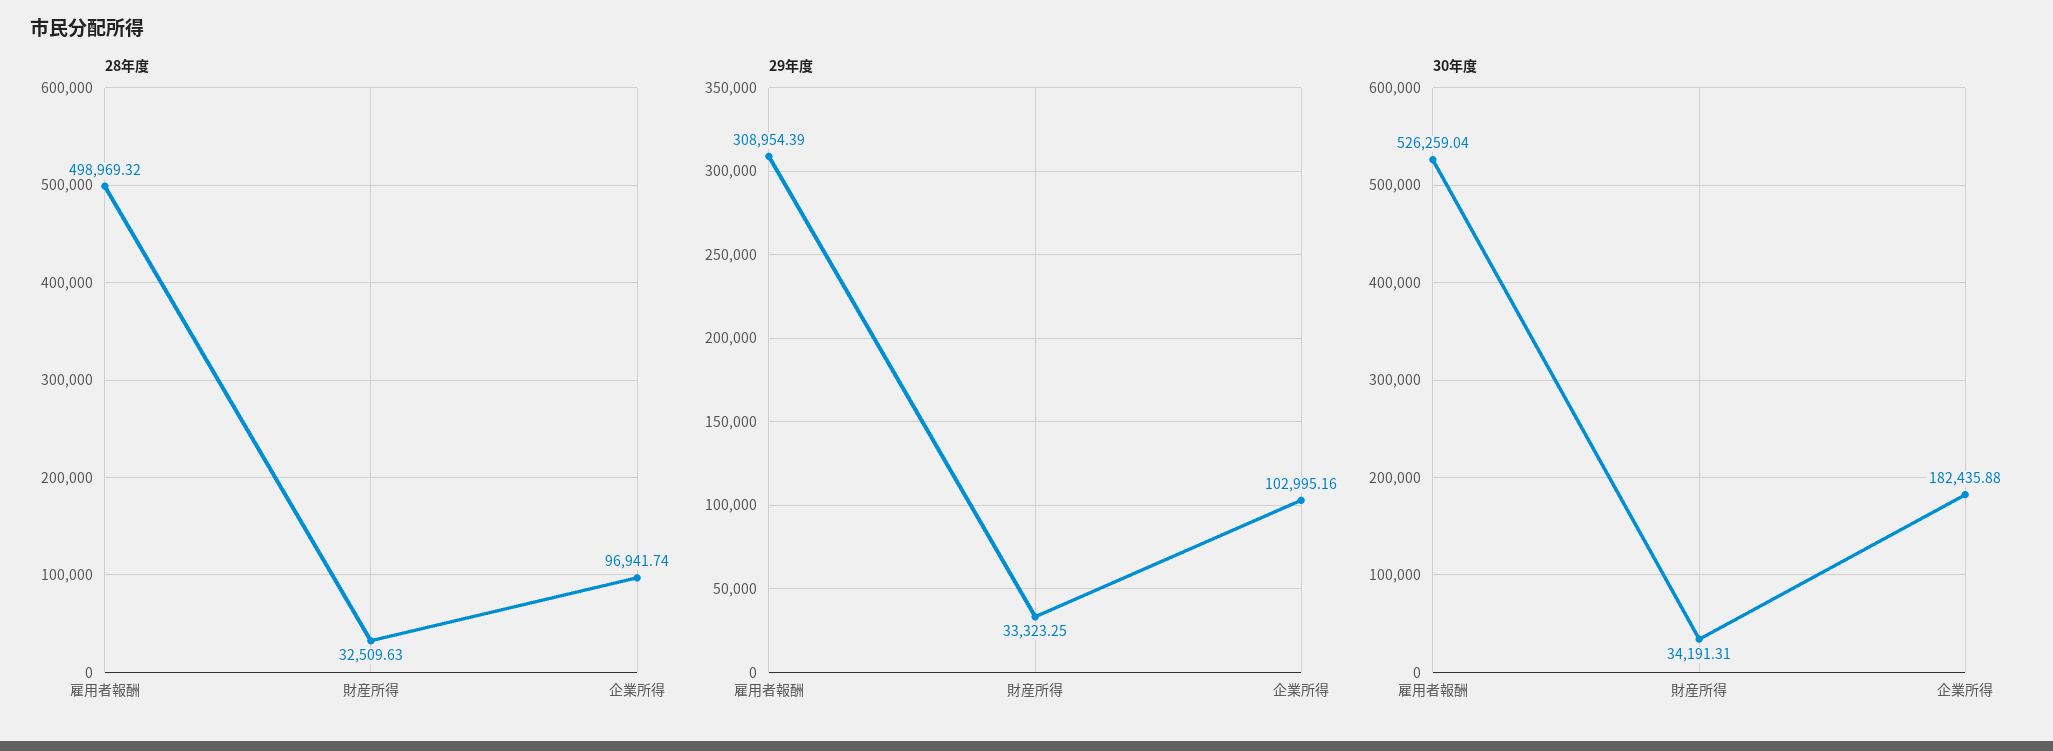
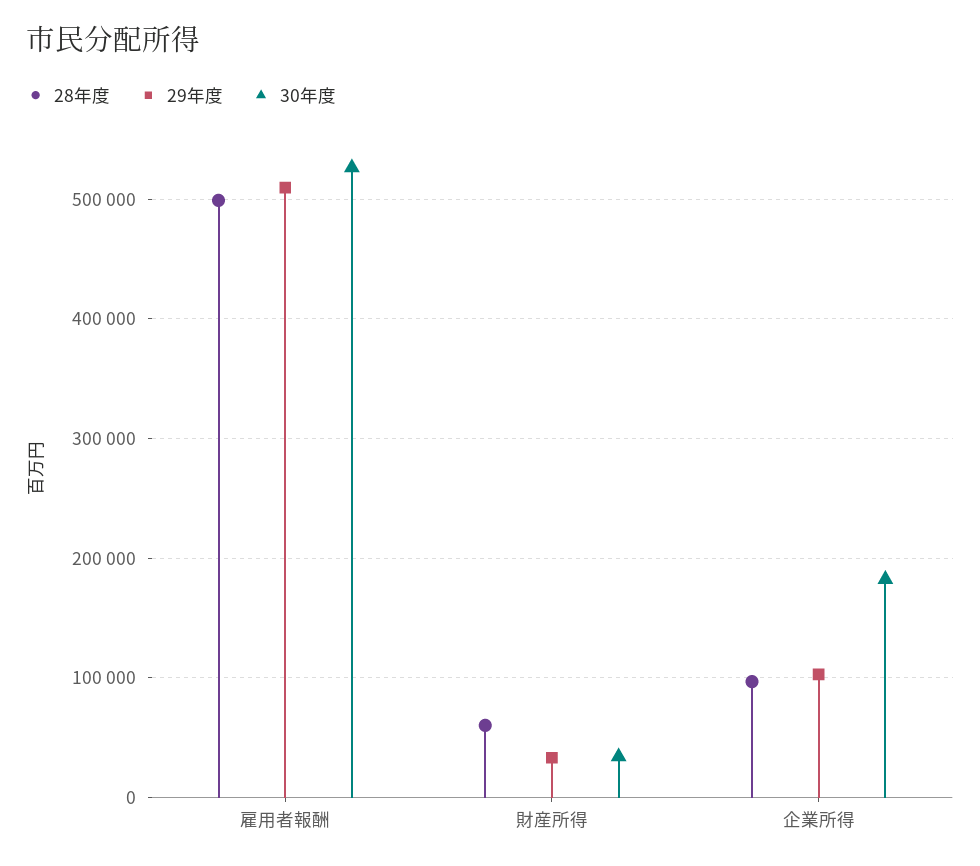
28年度, 財産所得: 32509.63 -> 60000
29年度, 雇用者報酬: 308954.39 -> 510000

